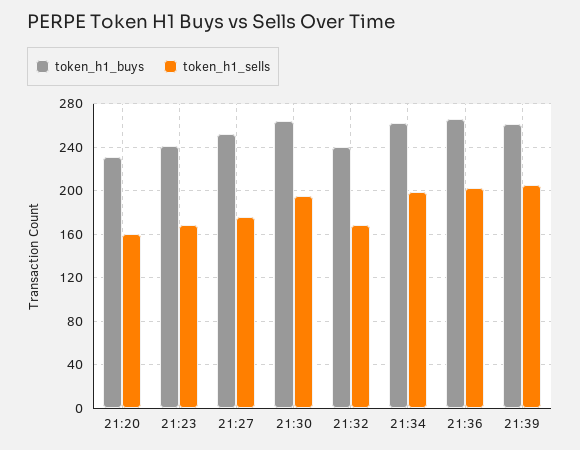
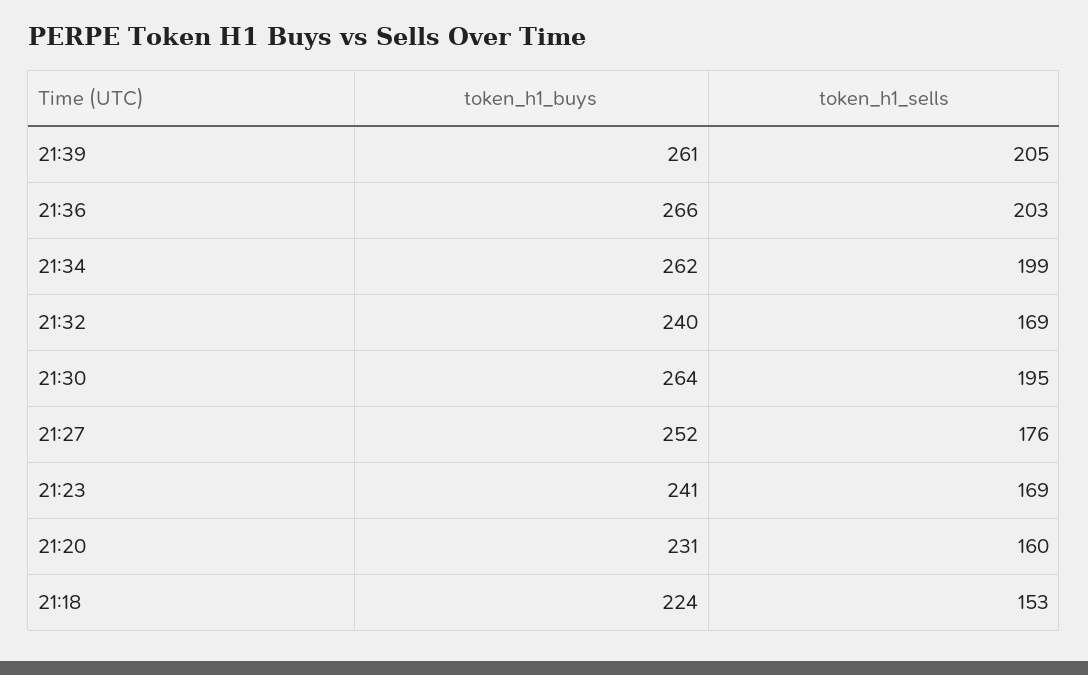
token_h1_buys, 21:18: none -> 224
token_h1_sells, 21:18: none -> 153

